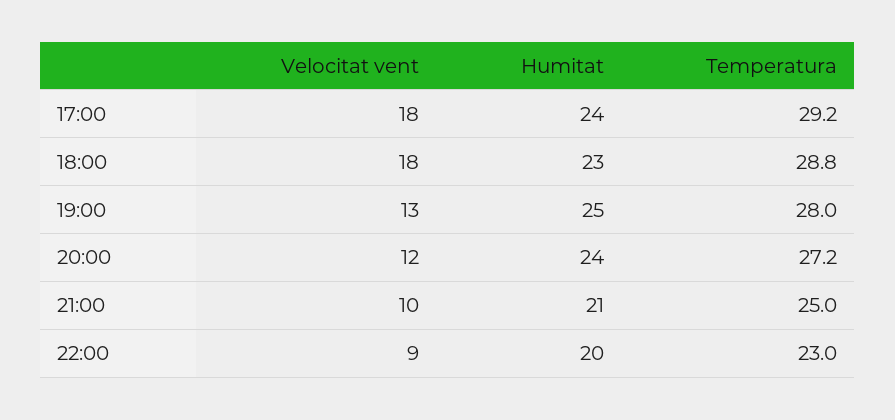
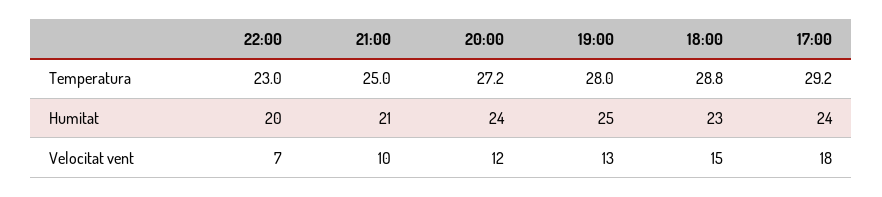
Velocitat vent, 18:00: 18 -> 15
Velocitat vent, 22:00: 9 -> 7

